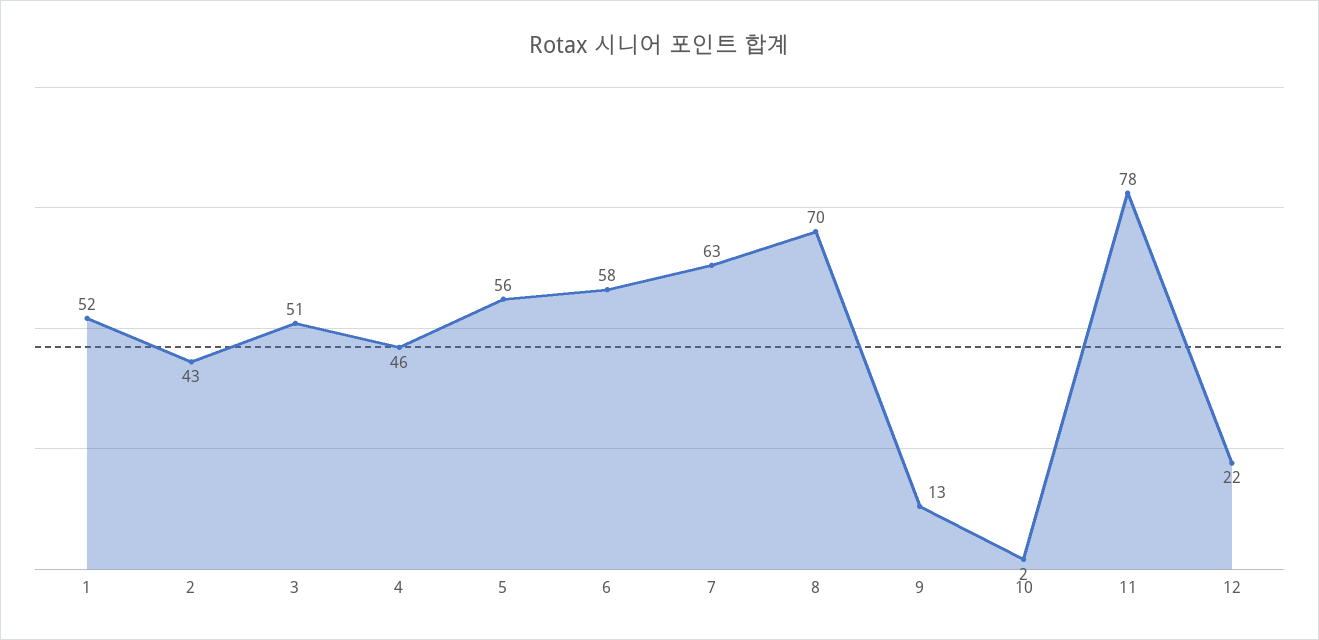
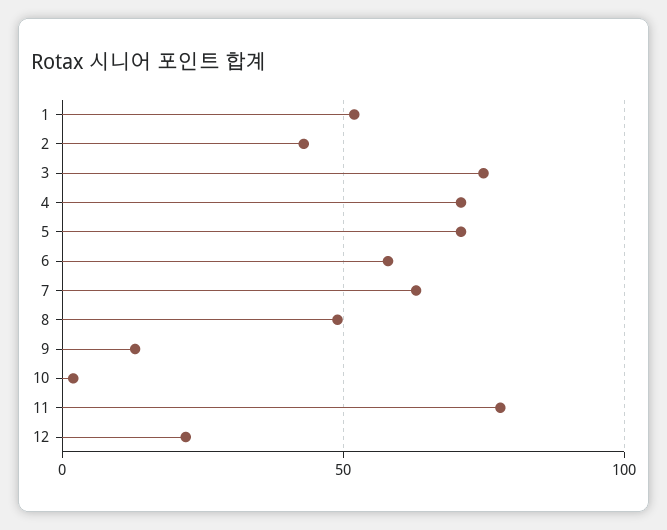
3: 51 -> 75
4: 46 -> 70
5: 56 -> 70
8: 70 -> 50

